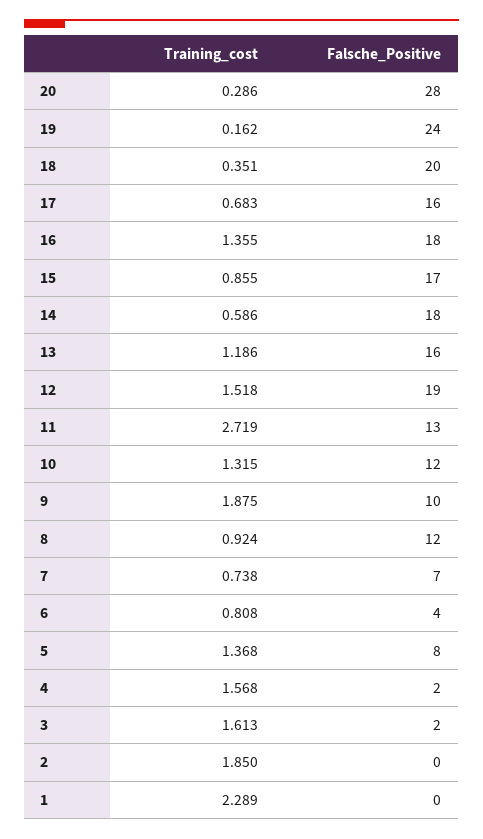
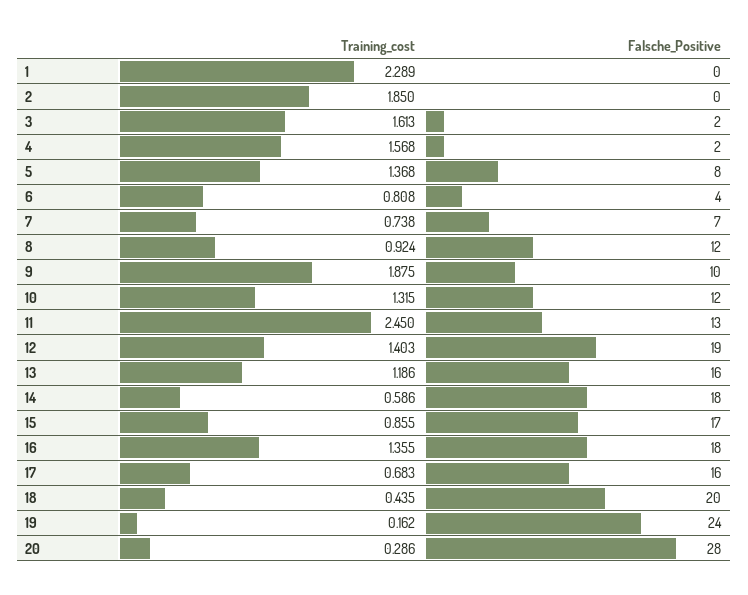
Training_cost, 18: 0.351 -> 0.435
Training_cost, 12: 1.518 -> 1.403
Training_cost, 11: 2.719 -> 2.45

